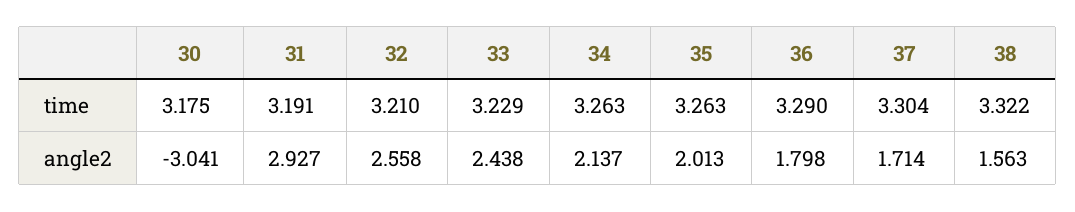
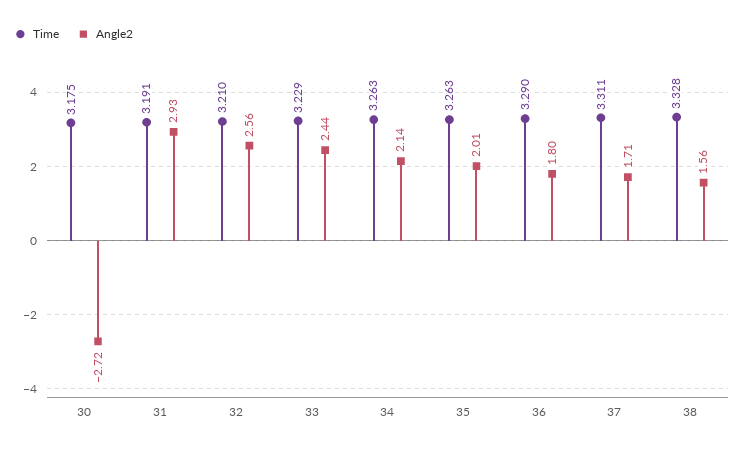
time, 37: 3.304 -> 3.311
time, 38: 3.322 -> 3.328
angle2, 30: -3.041 -> -2.72

